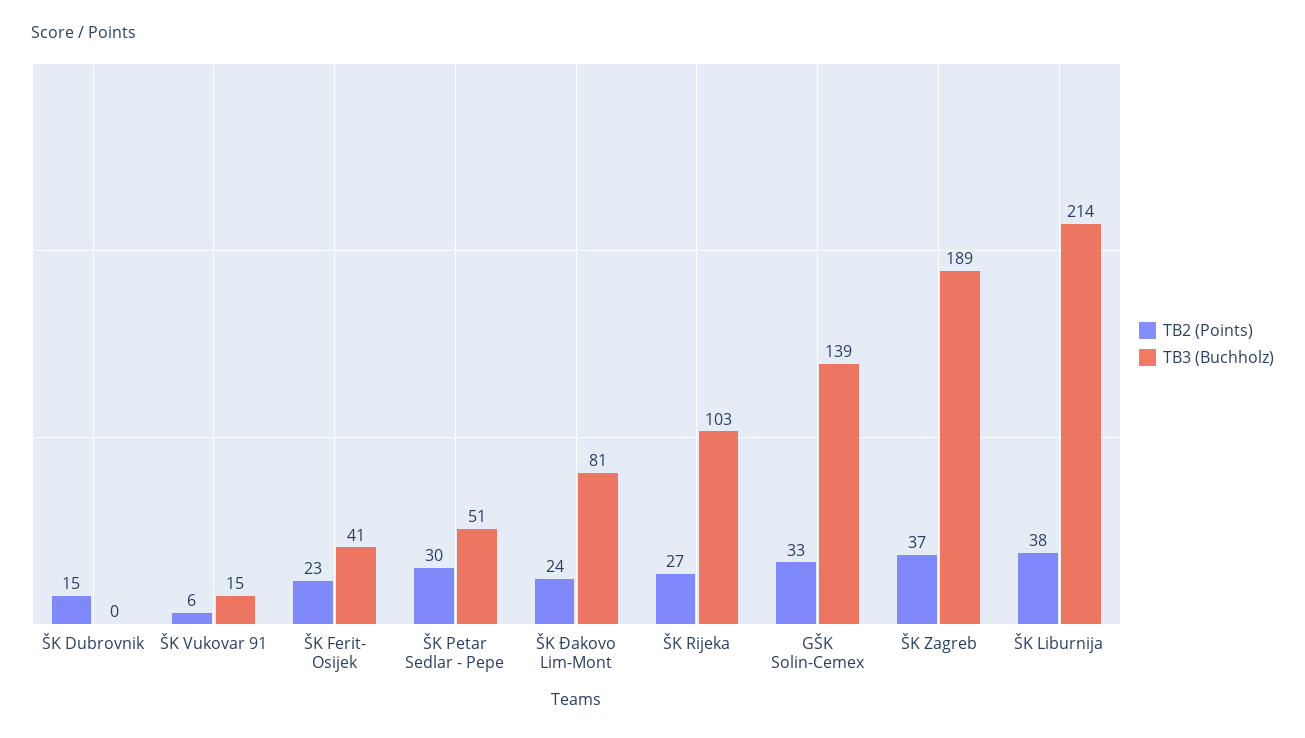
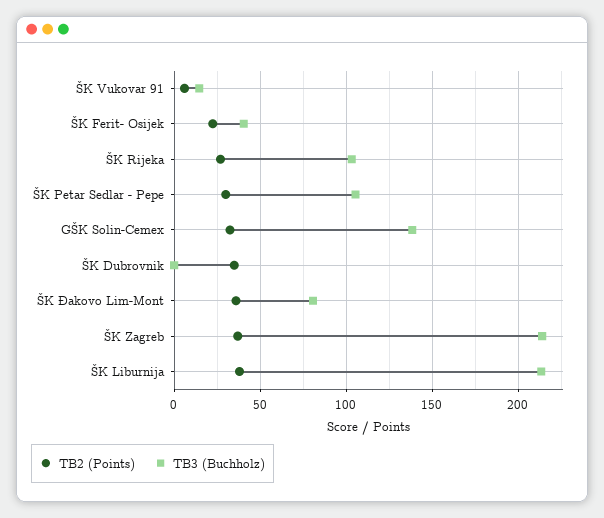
TB2 (Points), ŠK Dubrovnik: 15 -> 35
TB3 (Buchholz), ŠK Petar Sedlar - Pepe: 51 -> 105
TB2 (Points), ŠK Đakovo Lim-Mont: 24 -> 35
TB3 (Buchholz), ŠK Zagreb: 189 -> 215

